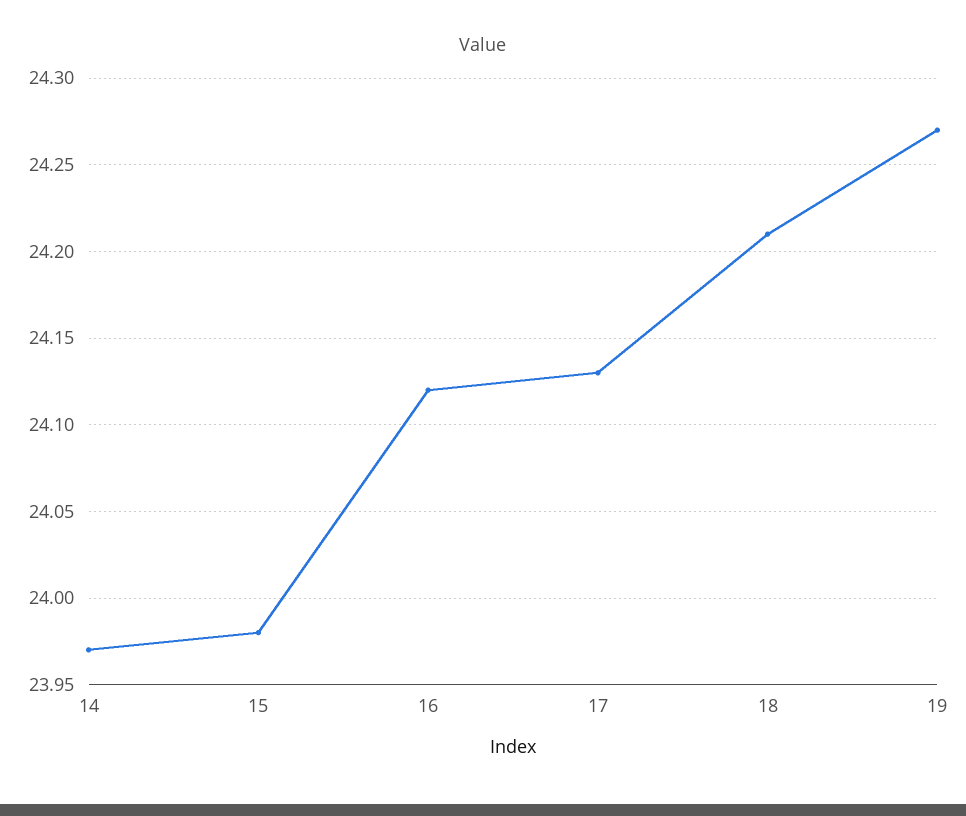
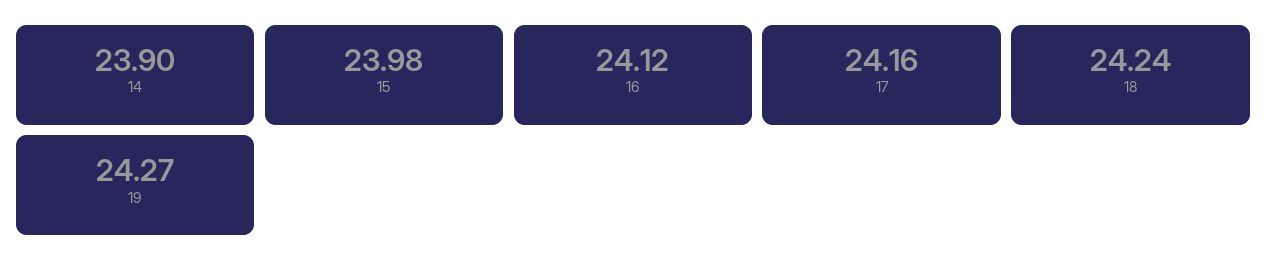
14: 23.97 -> 23.9
17: 24.13 -> 24.16
18: 24.21 -> 24.24

